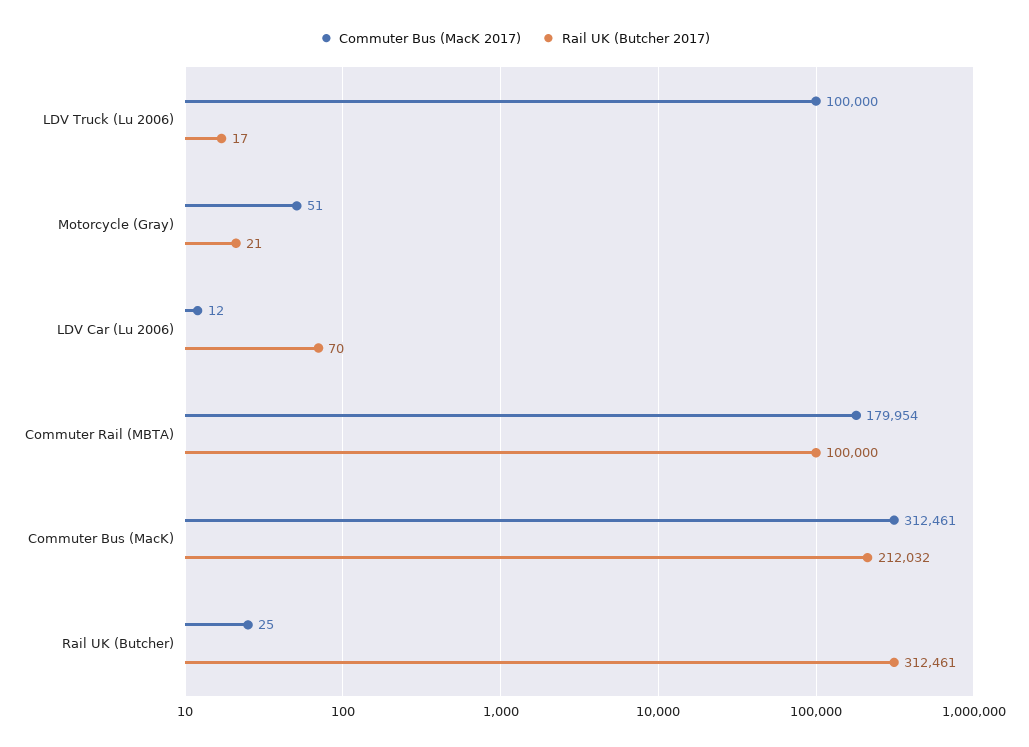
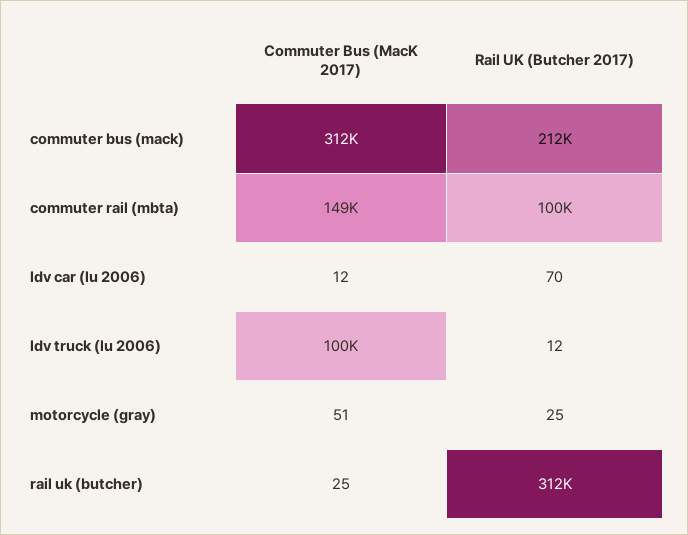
Rail UK (Butcher 2017), LDV Truck (Lu 2006): 17 -> 12
Rail UK (Butcher 2017), Motorcycle (Gray): 21 -> 25
Commuter Bus (MacK 2017), Commuter Rail (MBTA): 179954 -> 149000

